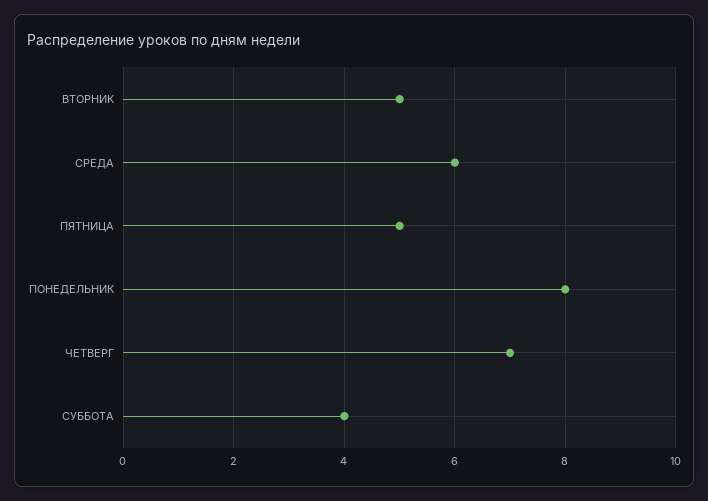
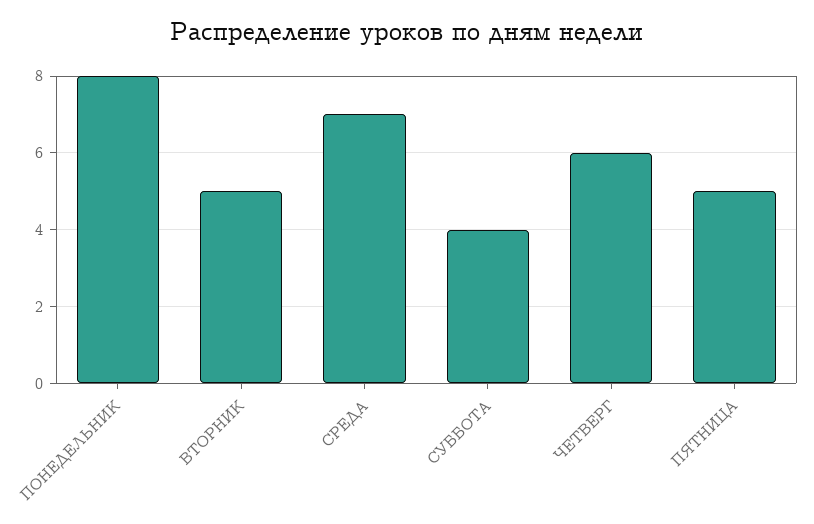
СРЕДА: 6 -> 7
ЧЕТВЕРГ: 7 -> 6

